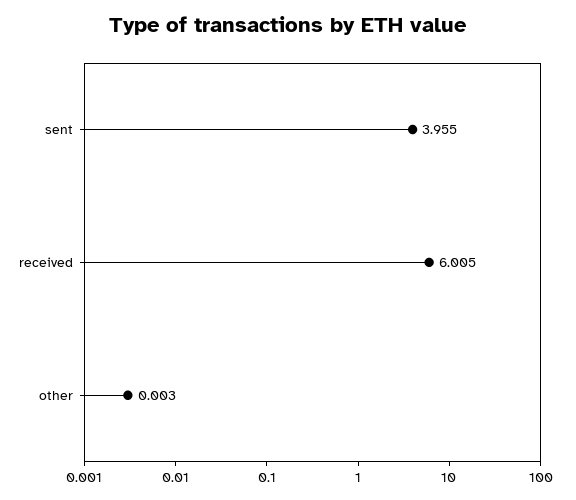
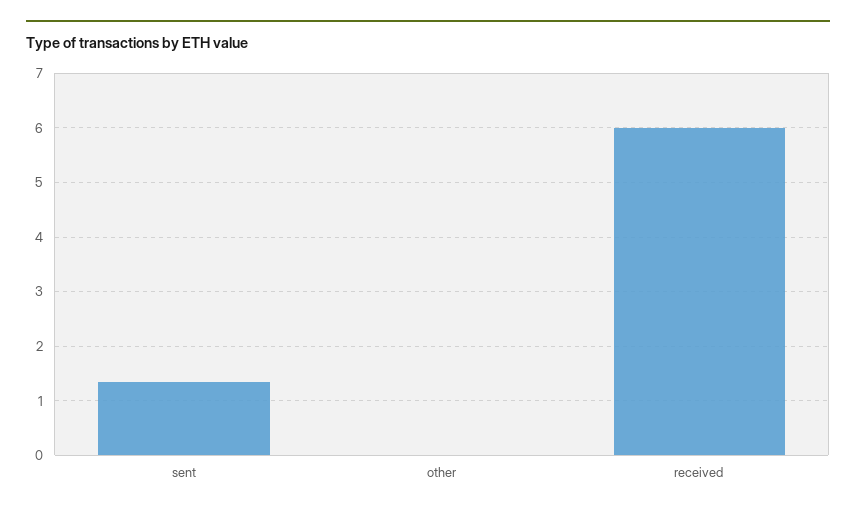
sent: 3.955 -> 1.4

